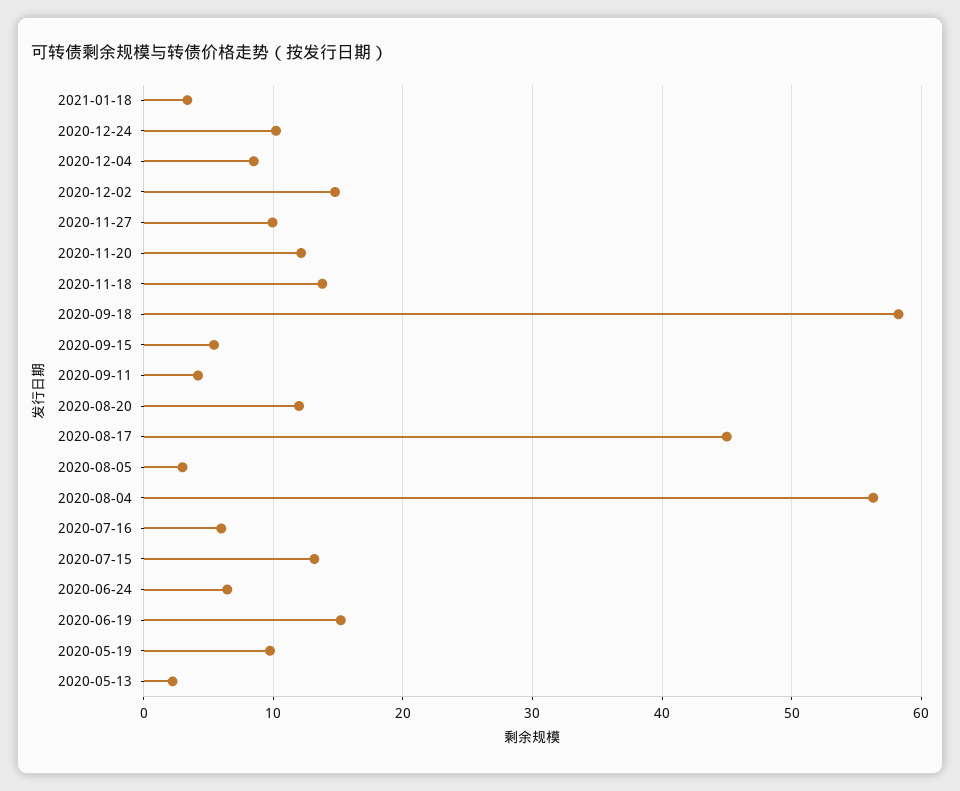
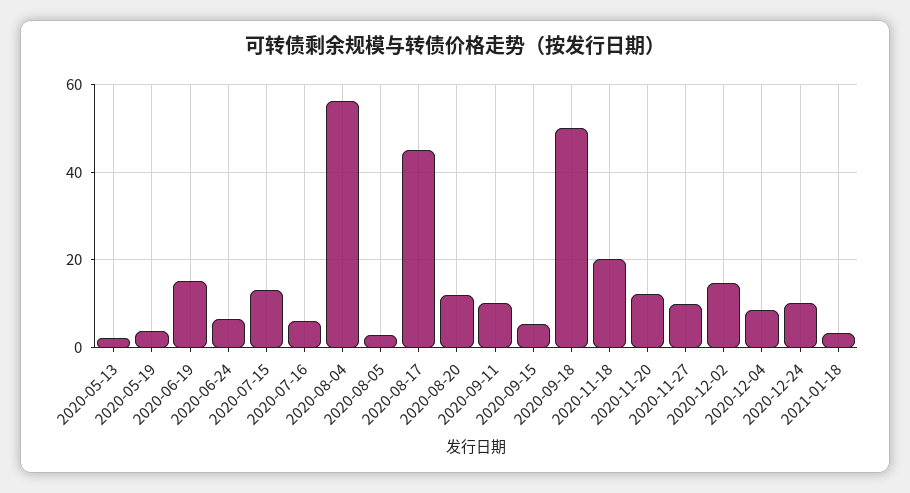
2020-11-18: 14 -> 20
2020-09-18: 58 -> 50
2020-09-11: 4 -> 10
2020-05-19: 10 -> 4

